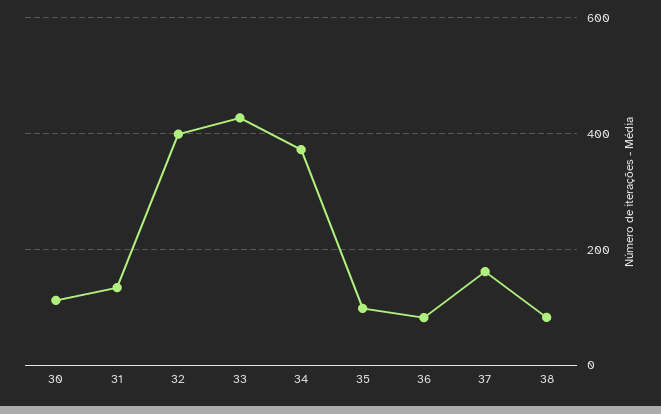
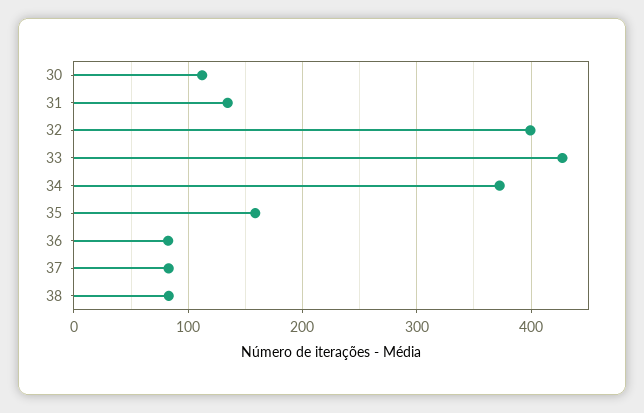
35: 100 -> 160
37: 160 -> 80

